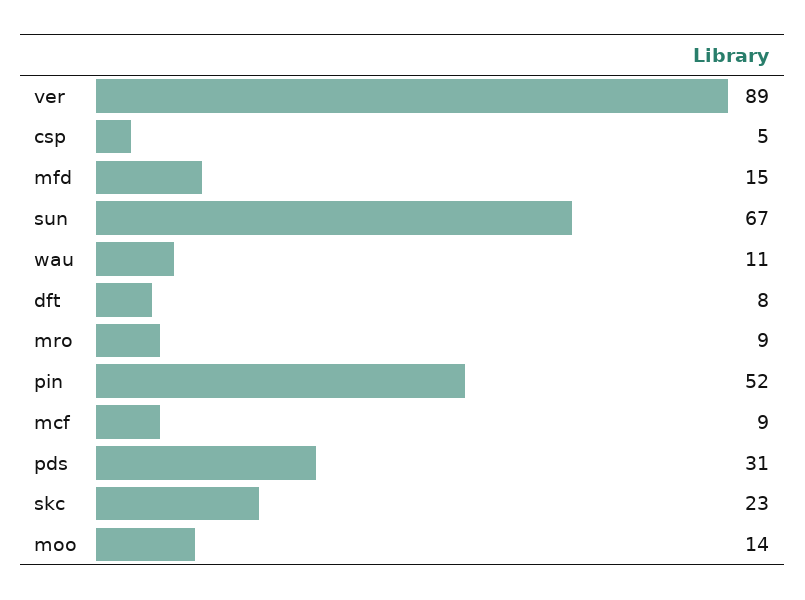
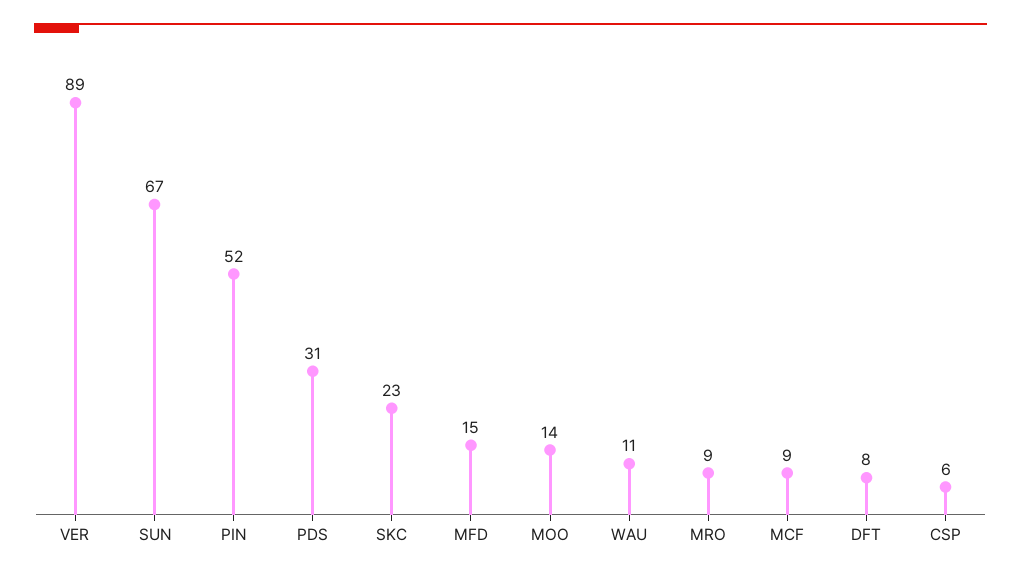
csp: 5 -> 6

